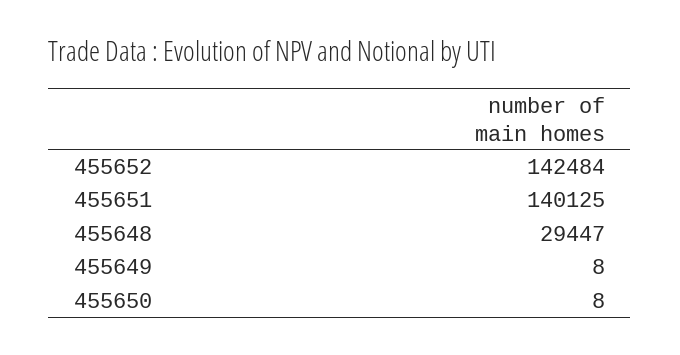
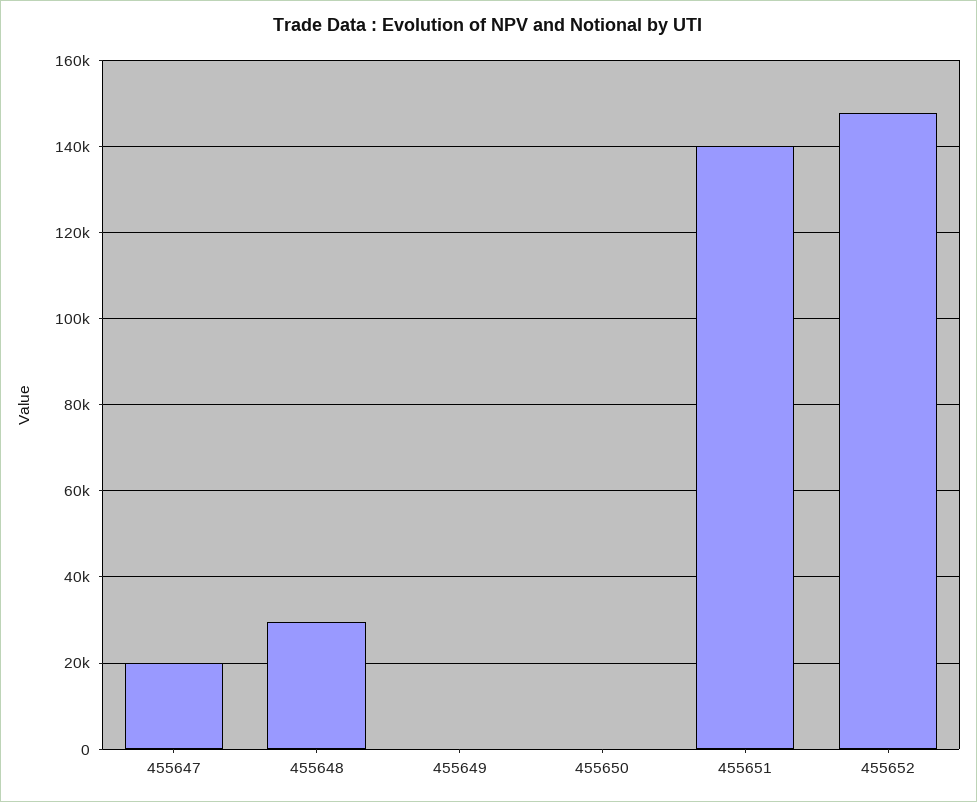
455652: 142484 -> 148000
455647: none -> 20000

